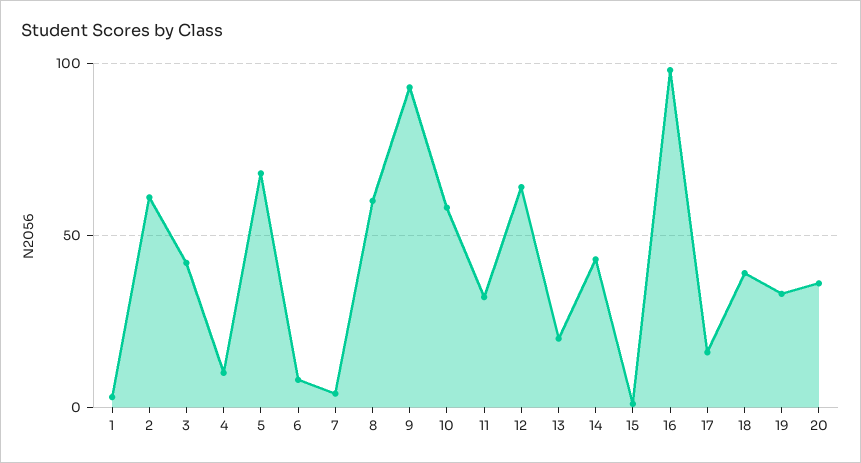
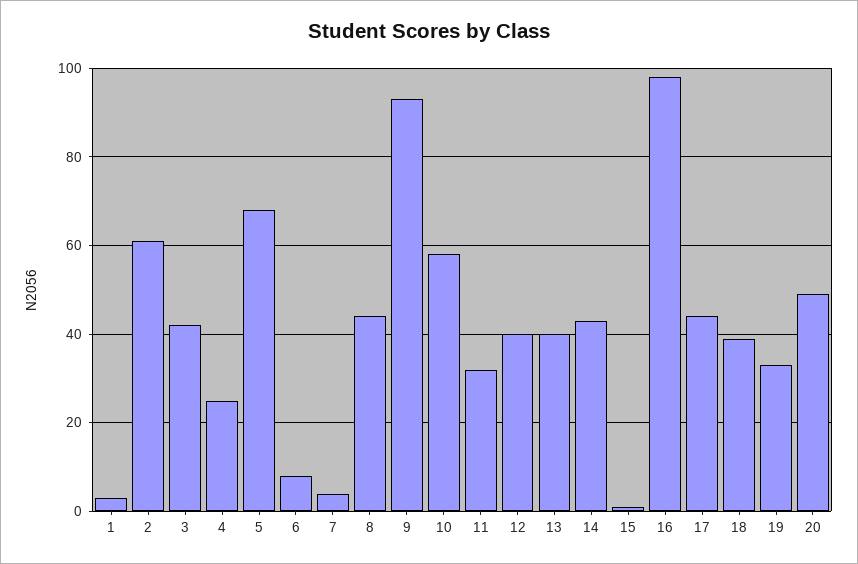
4: 10 -> 25
8: 60 -> 45
12: 65 -> 40
13: 20 -> 40
17: 15 -> 45
20: 35 -> 50

